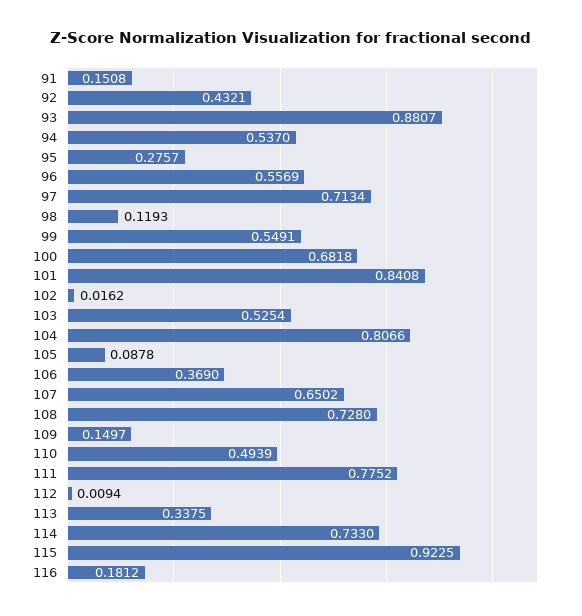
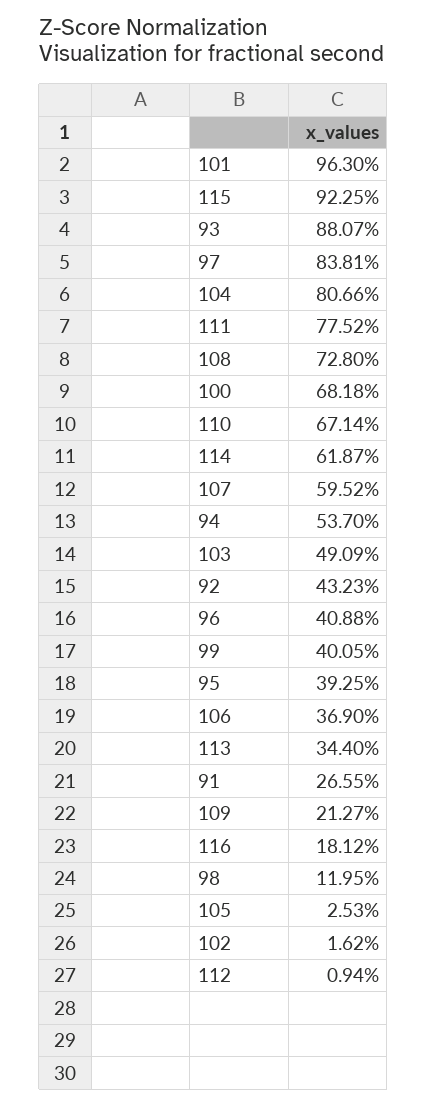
91: 0.1508 -> 0.2655
92: 0.4321 -> 0.4323
95: 0.2757 -> 0.3925
96: 0.5569 -> 0.4088
97: 0.7134 -> 0.8381
98: 0.1193 -> 0.1195
99: 0.5491 -> 0.4005
101: 0.8408 -> 0.963
103: 0.5254 -> 0.4909
105: 0.0878 -> 0.0253
107: 0.6502 -> 0.5952
109: 0.1497 -> 0.2127
110: 0.4939 -> 0.6714
113: 0.3375 -> 0.344
114: 0.733 -> 0.6187

